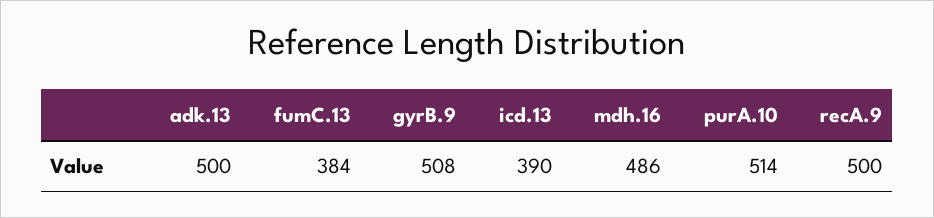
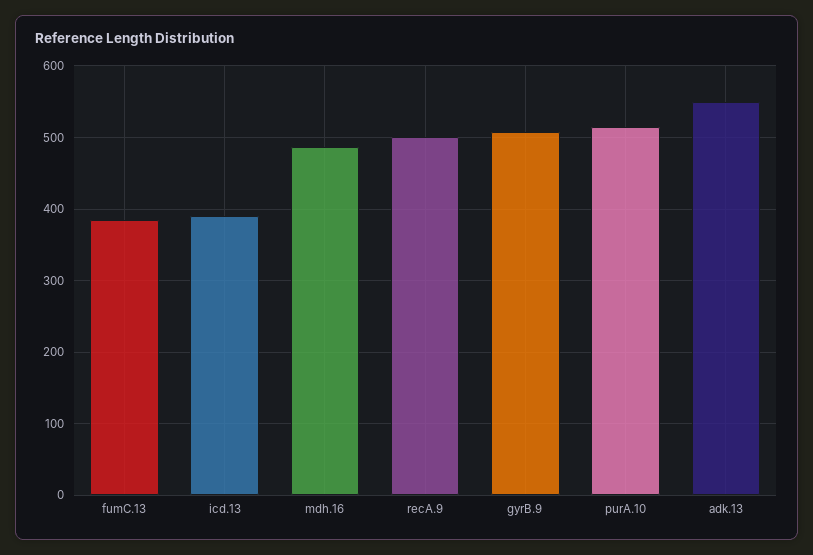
adk.13: 500 -> 550

